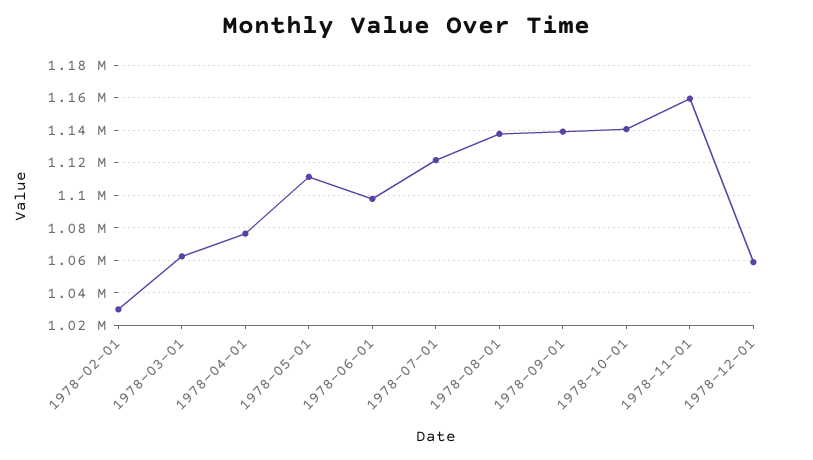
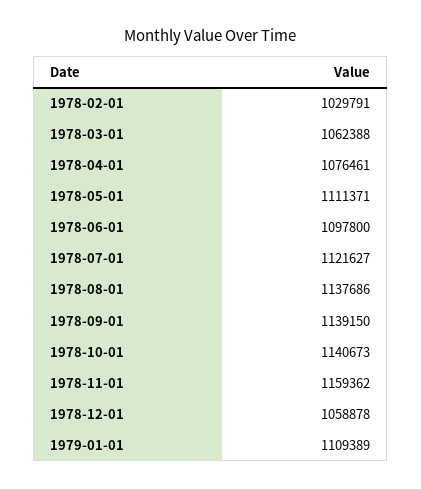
1979-01-01: none -> 1109389

